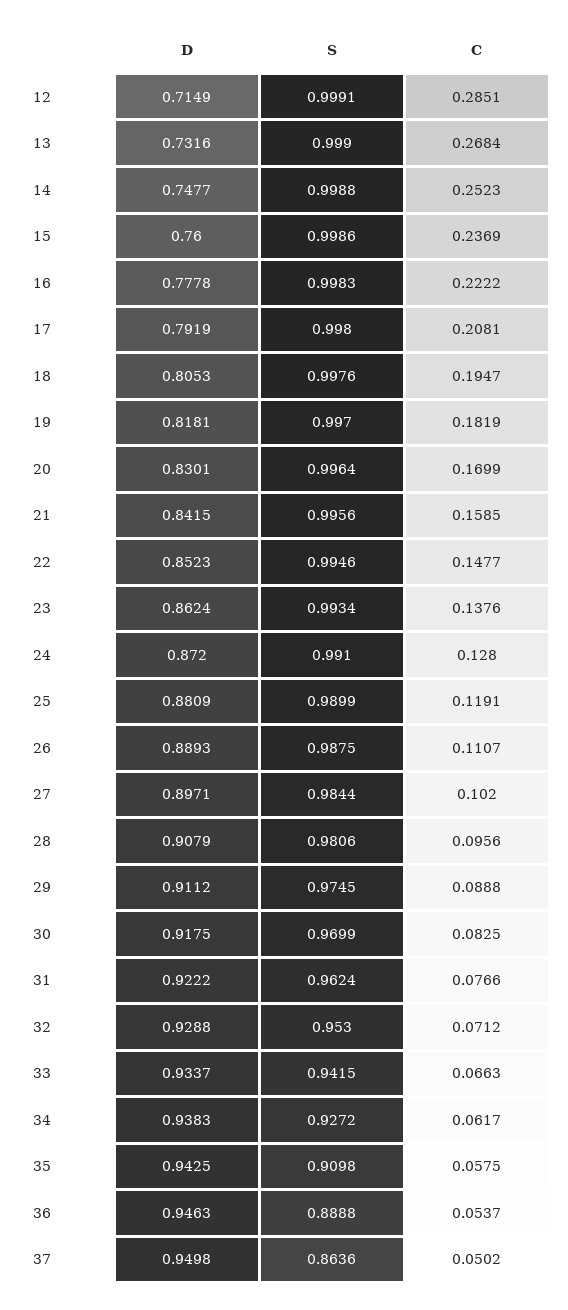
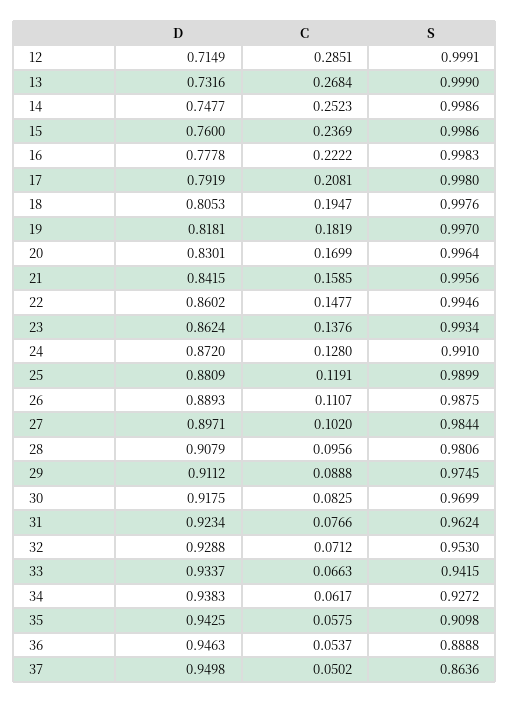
S, 14: 0.9988 -> 0.9986
D, 22: 0.8523 -> 0.8602
D, 31: 0.9222 -> 0.9234

